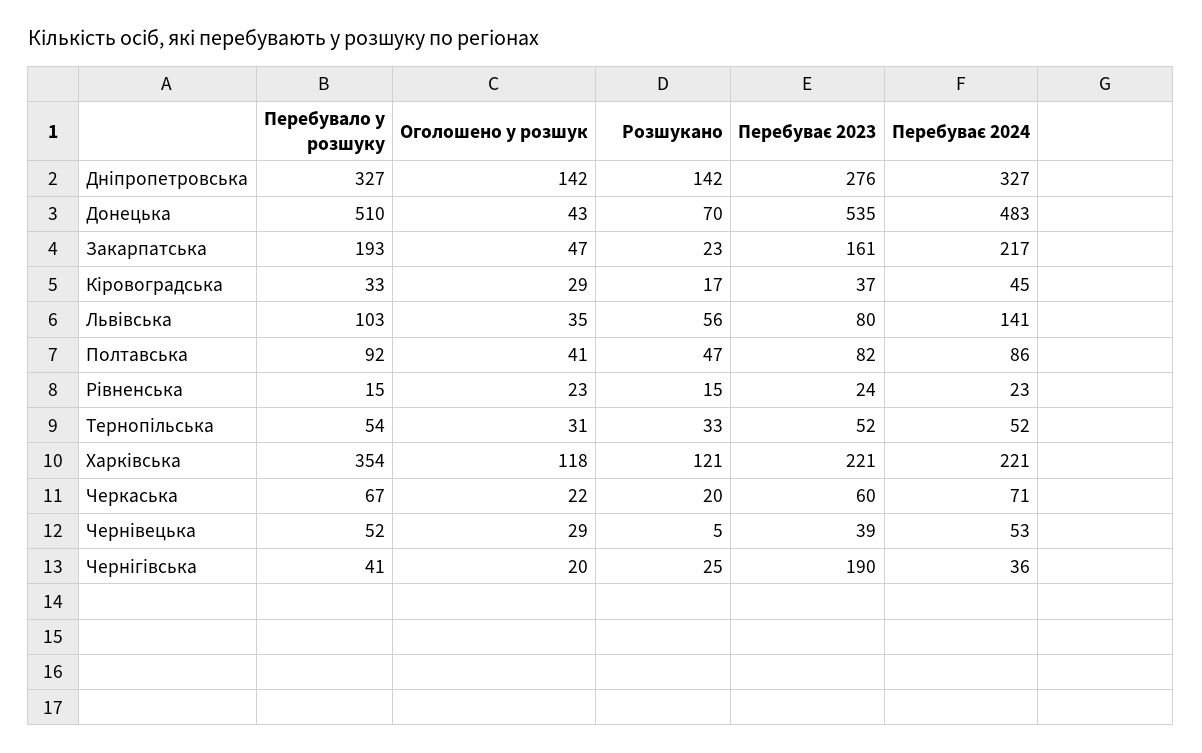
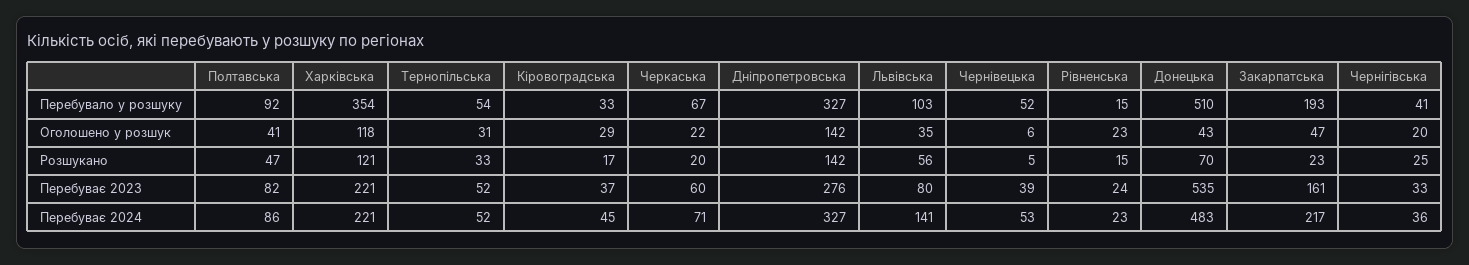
Оголошено у розшук, Чернівецька: 29 -> 6
Перебуває 2023, Чернігівська: 190 -> 33

